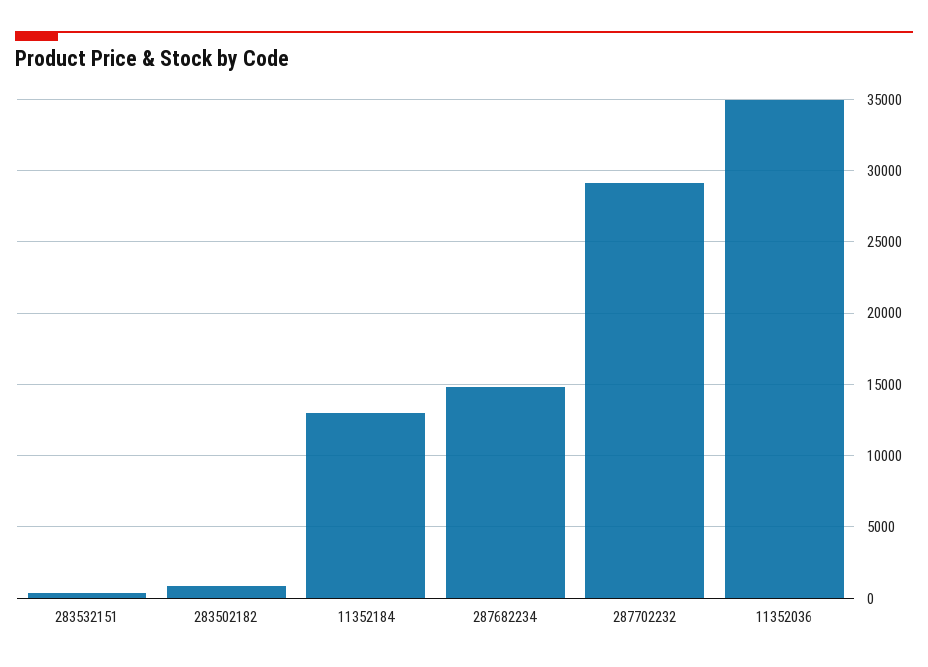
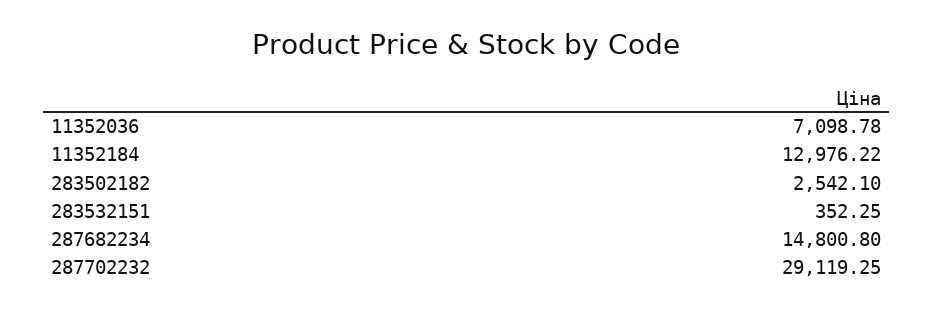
283502182: 1000 -> 2542.1
11352036: 35000 -> 7098.78

